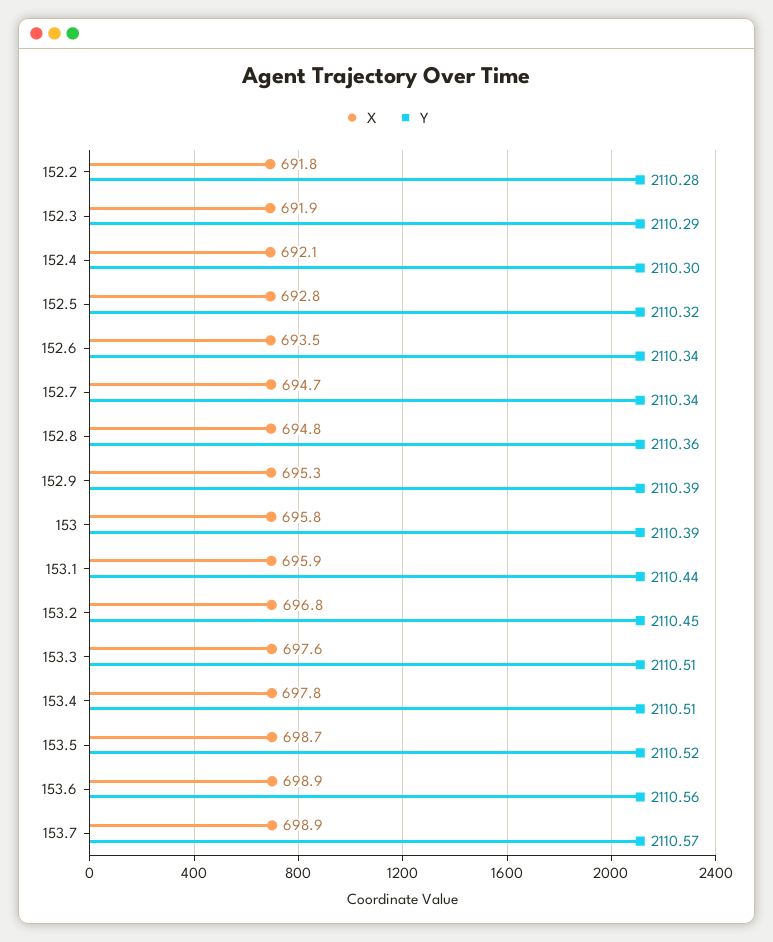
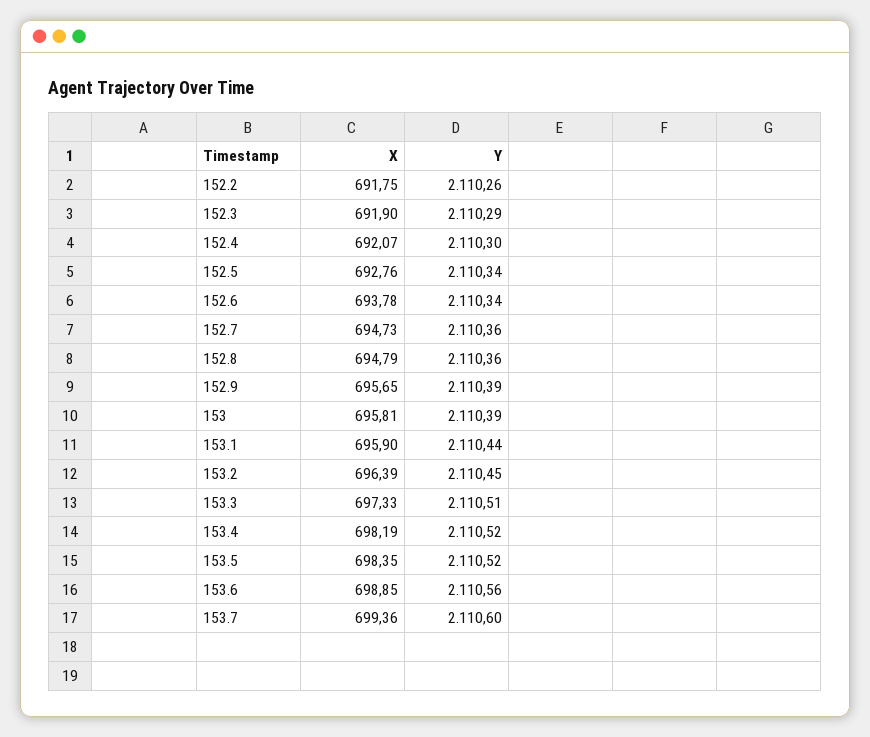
Y, 152.2: 2110.28 -> 2110.26
Y, 152.5: 2110.32 -> 2110.34
X, 152.6: 693.5 -> 693.78
Y, 152.7: 2110.34 -> 2110.36
X, 152.9: 695.3 -> 695.65
X, 153.2: 696.8 -> 696.39
X, 153.3: 697.6 -> 697.33
X, 153.4: 697.8 -> 698.19
Y, 153.4: 2110.51 -> 2110.52
X, 153.5: 698.7 -> 698.35
X, 153.7: 698.9 -> 699.36
Y, 153.7: 2110.57 -> 2110.6

